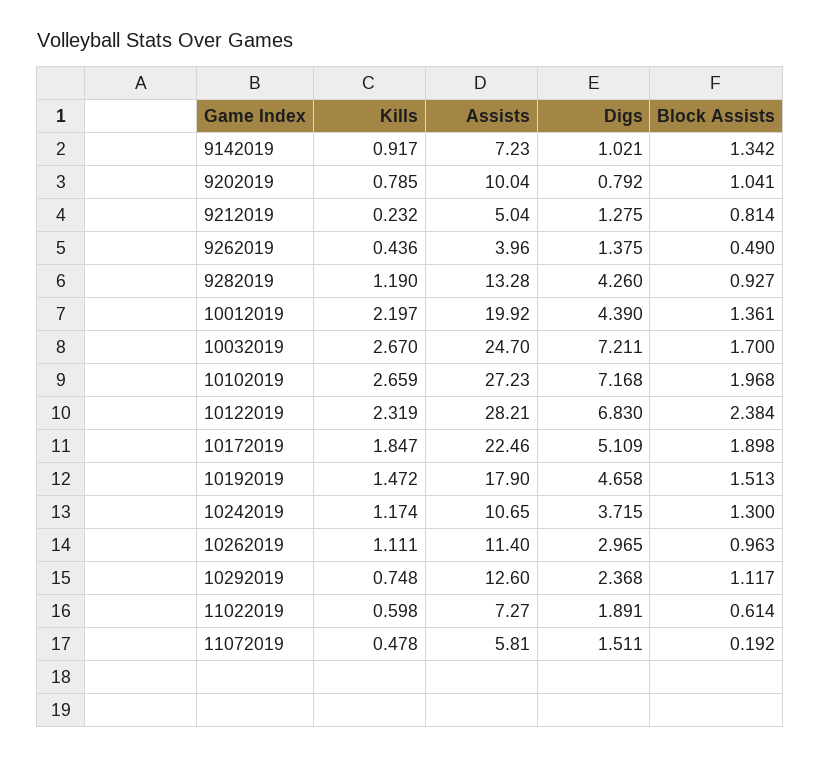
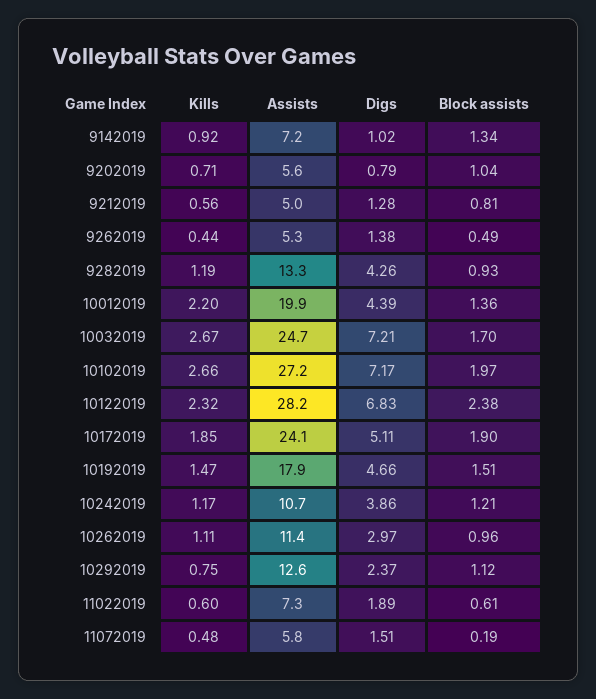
Kills, 9202019: 0.785 -> 0.71
Assists, 9202019: 10.04 -> 5.6
Kills, 9212019: 0.232 -> 0.56
Assists, 9262019: 3.96 -> 5.3
Assists, 10172019: 22.46 -> 24.1
Digs, 10242019: 3.715 -> 3.86
Block Assists, 10242019: 1.3 -> 1.21

